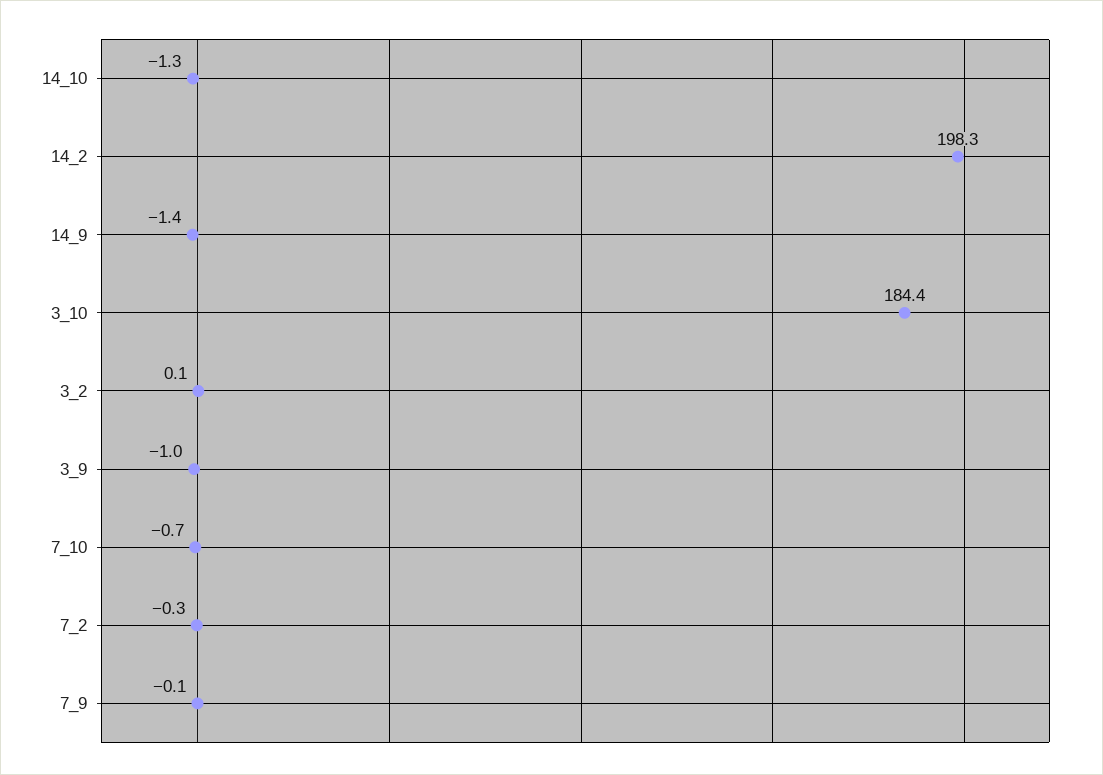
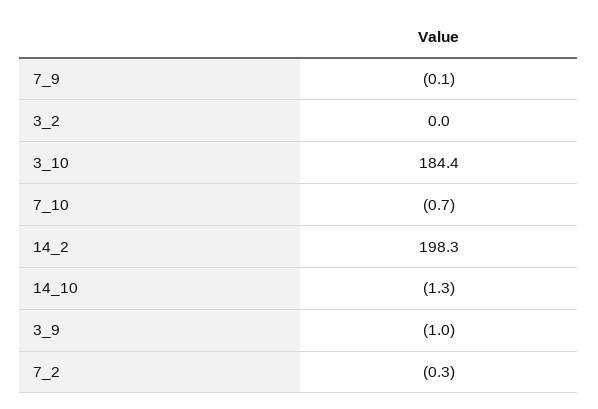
14_9: -1.4 -> none
3_2: 0.1 -> 0

